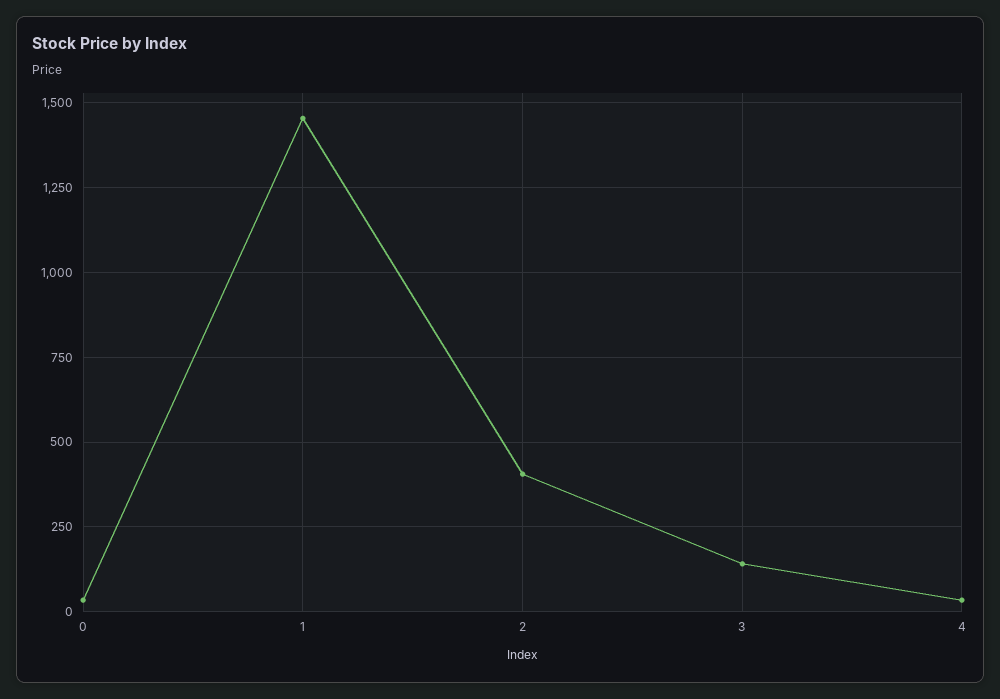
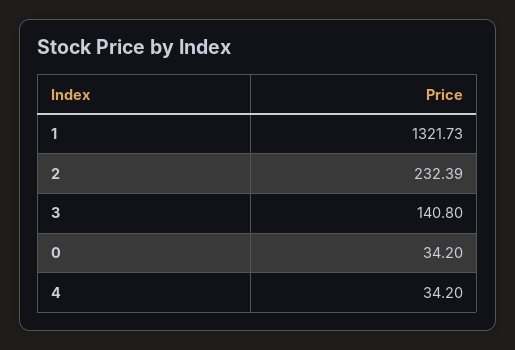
1: 1450 -> 1321.73
2: 400 -> 232.39

